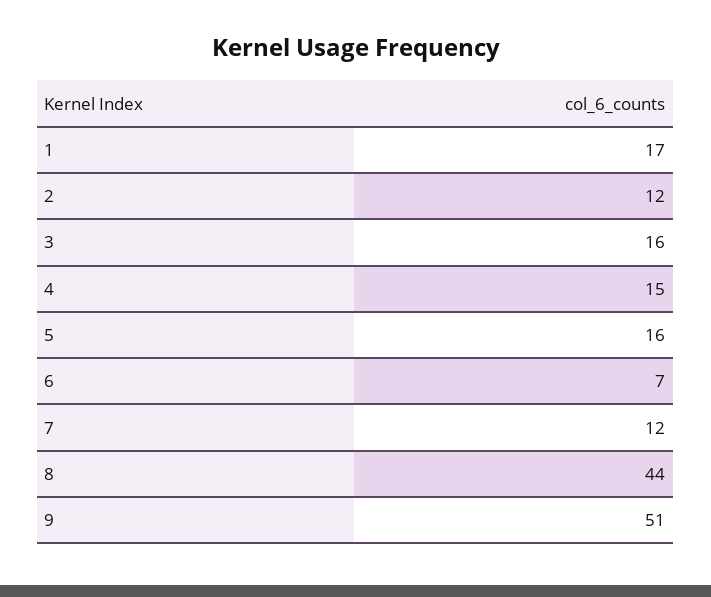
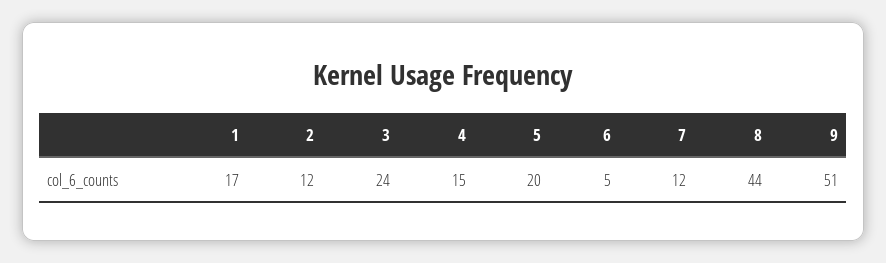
3: 16 -> 24
5: 16 -> 20
6: 7 -> 5

